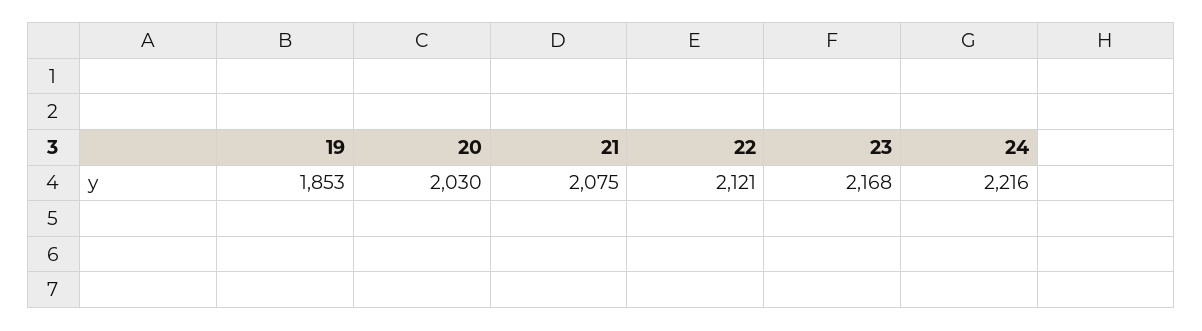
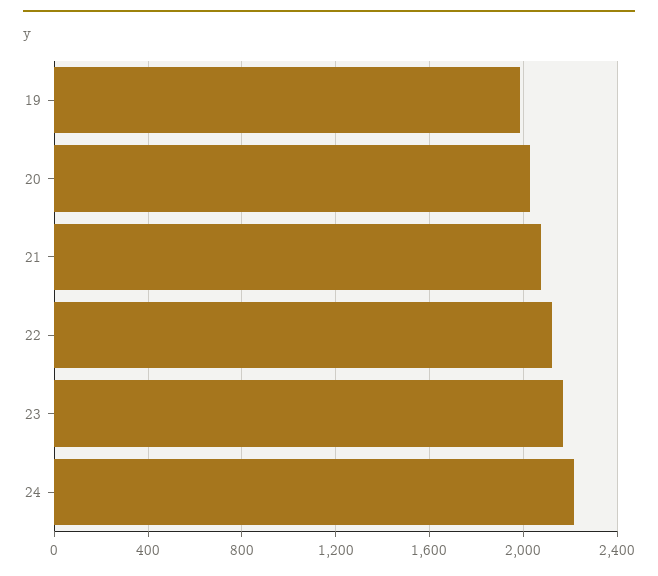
19: 1853 -> 2000

